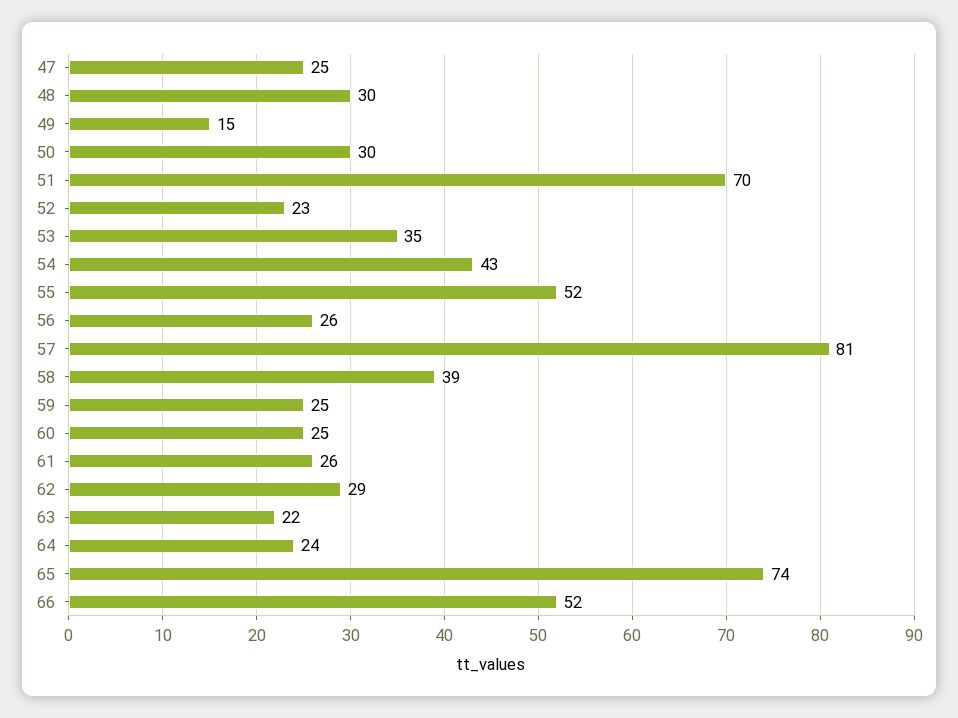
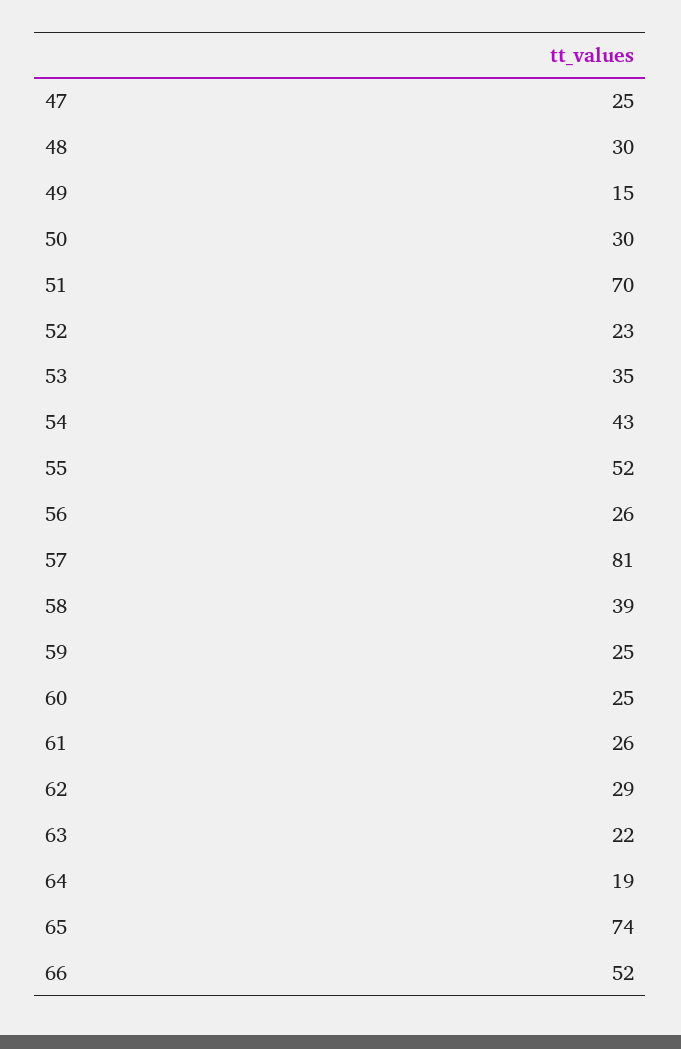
64: 24 -> 19

